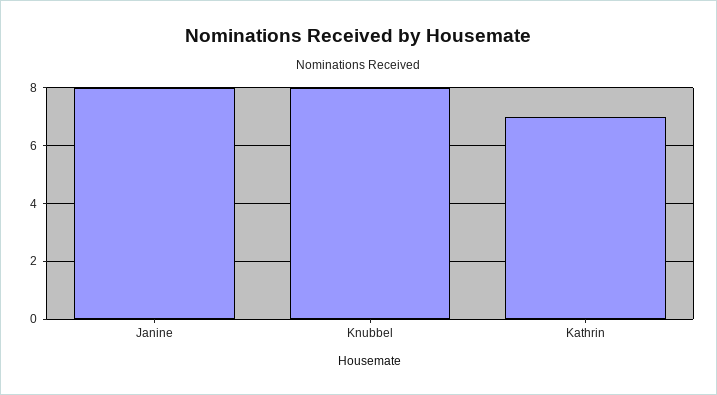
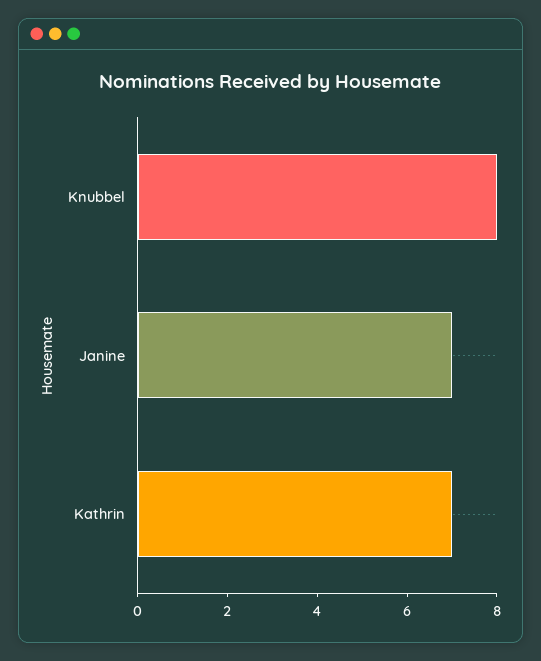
Janine: 8 -> 7

